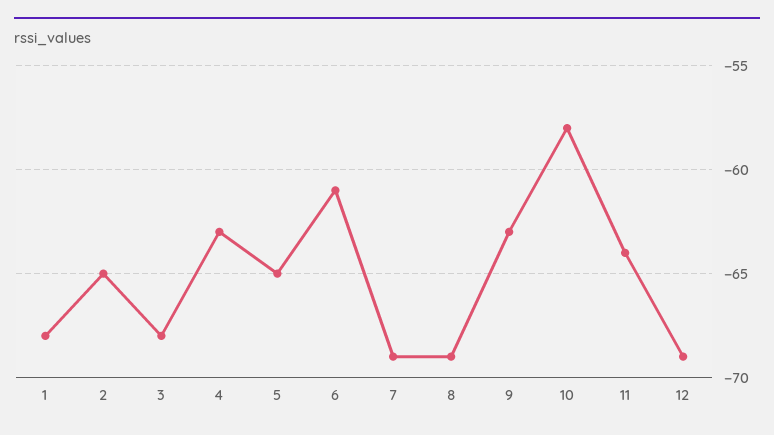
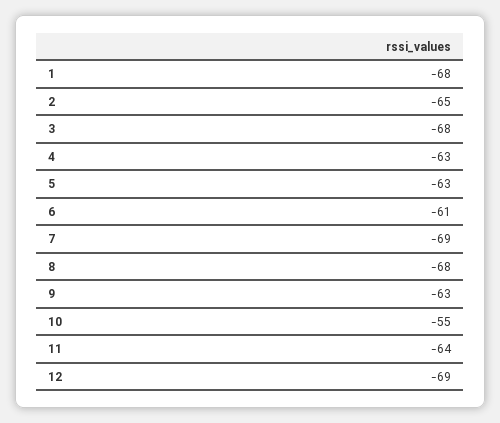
5: -65 -> -63
8: -69 -> -68
10: -58 -> -55

